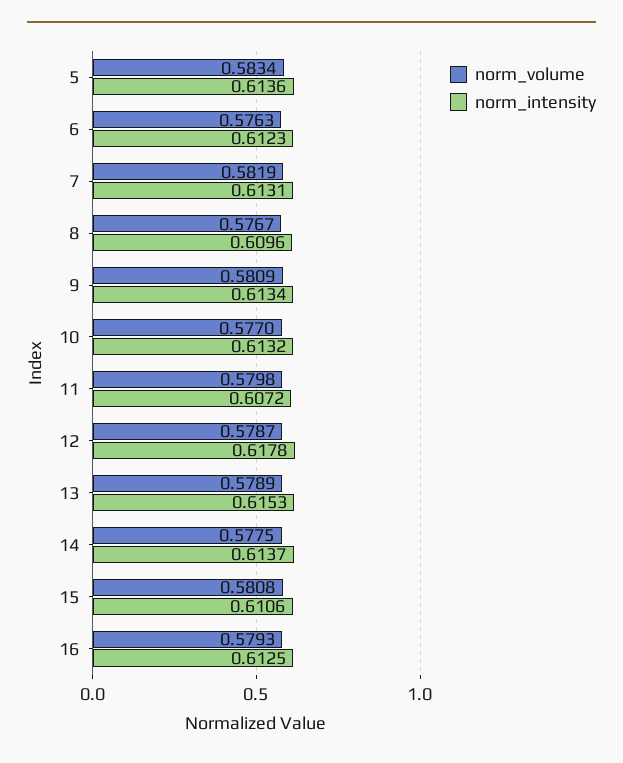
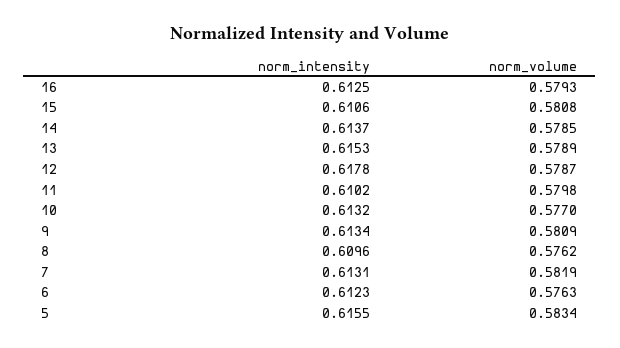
norm_intensity, 5: 0.6136 -> 0.6155
norm_volume, 8: 0.5767 -> 0.5762
norm_intensity, 11: 0.6072 -> 0.6102
norm_volume, 14: 0.5775 -> 0.5785

